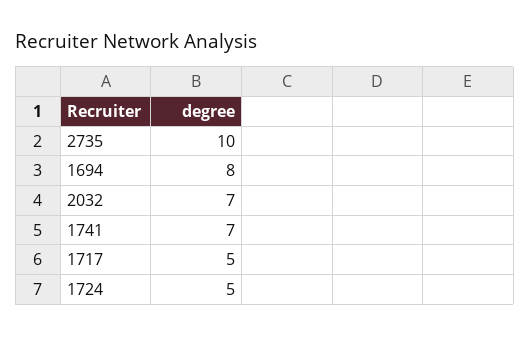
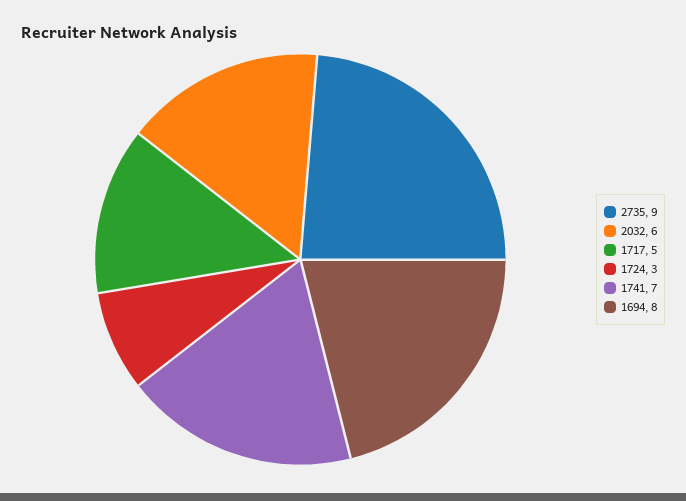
2735: 10 -> 9
2032: 7 -> 6
1724: 5 -> 3

